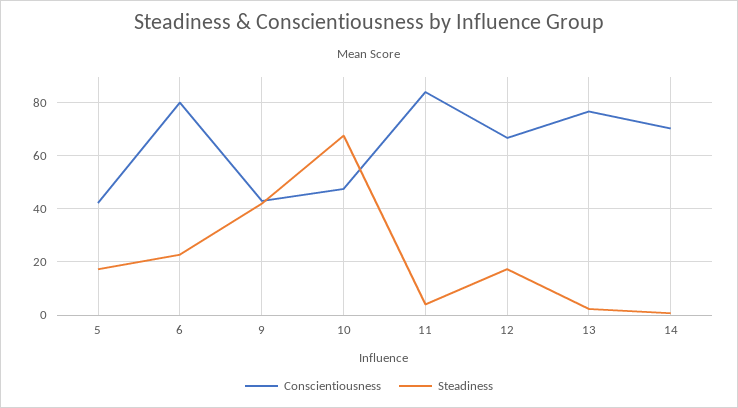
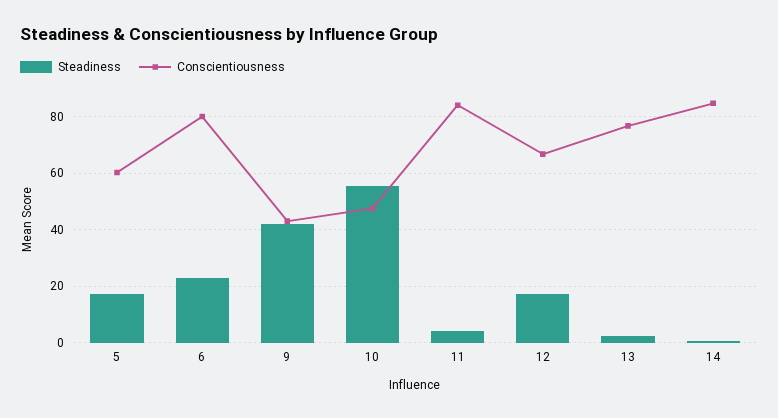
Conscientiousness, 5: 42.5 -> 60
Steadiness, 10: 67.5 -> 55
Conscientiousness, 14: 70 -> 85

